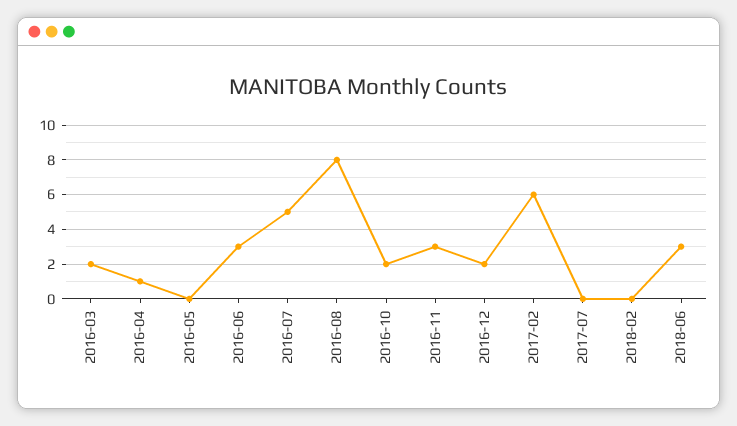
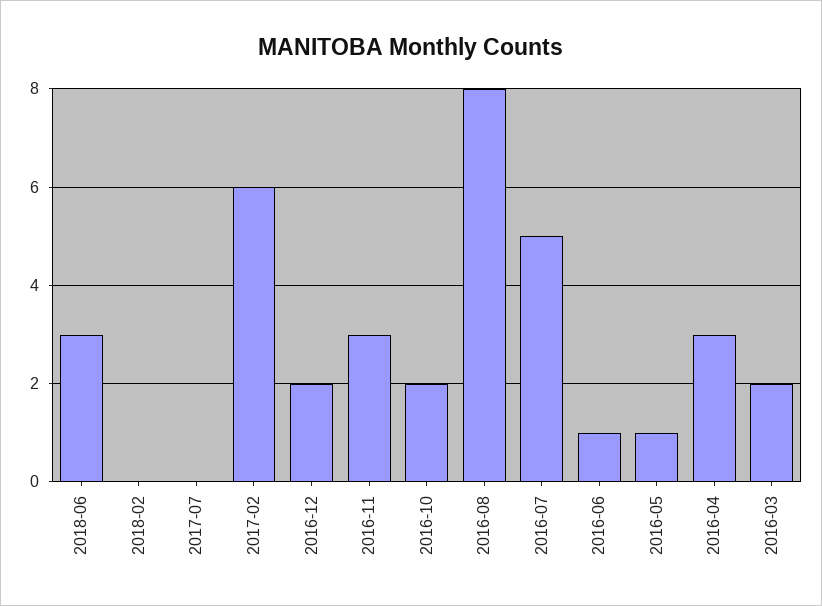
2016-04: 1 -> 3
2016-05: 0 -> 1
2016-06: 3 -> 1

